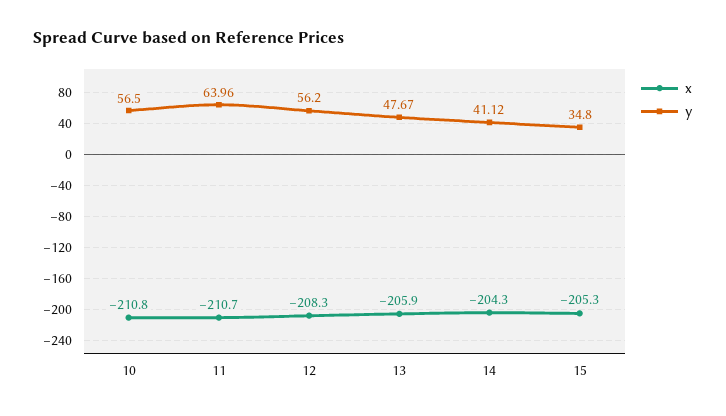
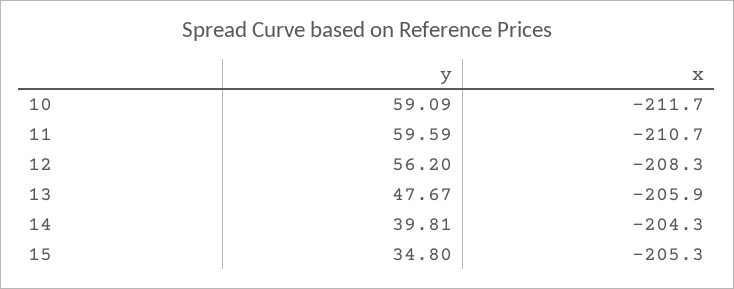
x, 10: -210.8 -> -211.7
y, 10: 56.5 -> 59.09
y, 11: 63.96 -> 59.59
y, 14: 41.12 -> 39.81

